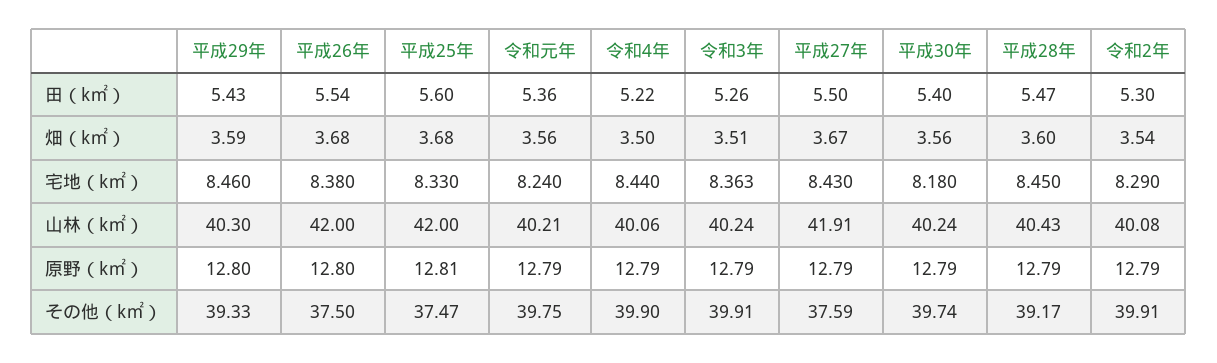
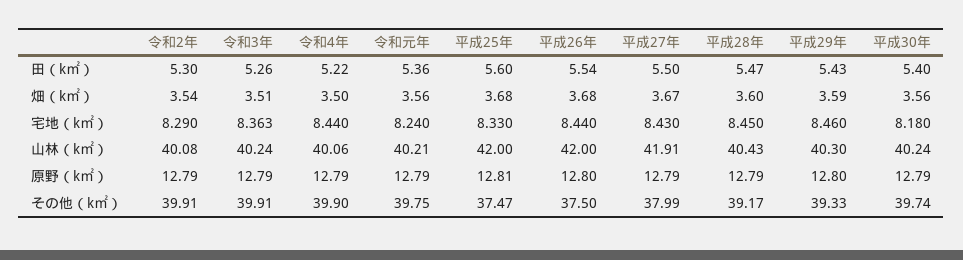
平成26年, 宅地（k㎡）: 8.38 -> 8.44
平成27年, その他（k㎡）: 37.59 -> 37.99

